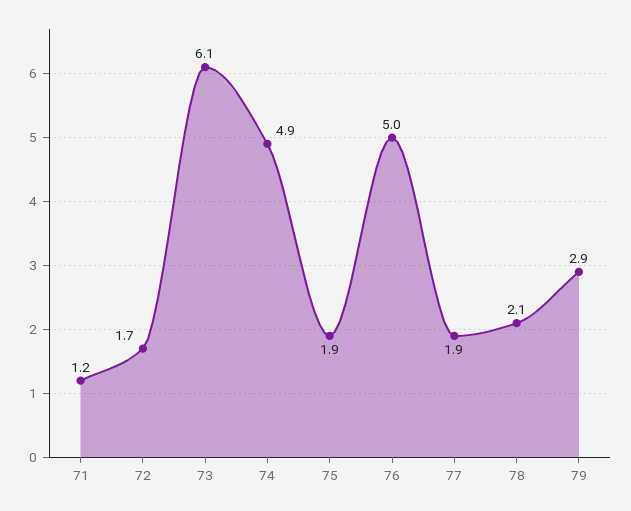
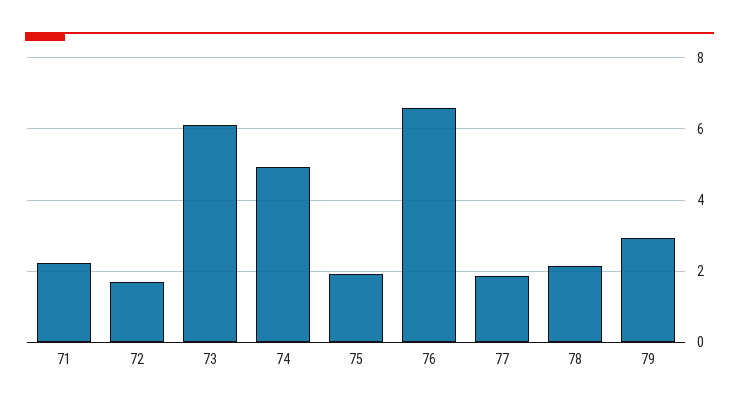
71: 1.2 -> 2.2
76: 5 -> 6.6

